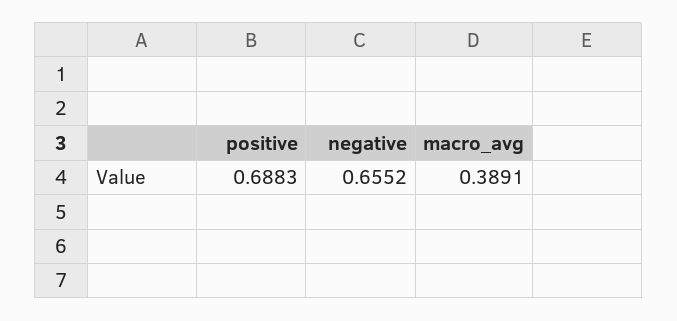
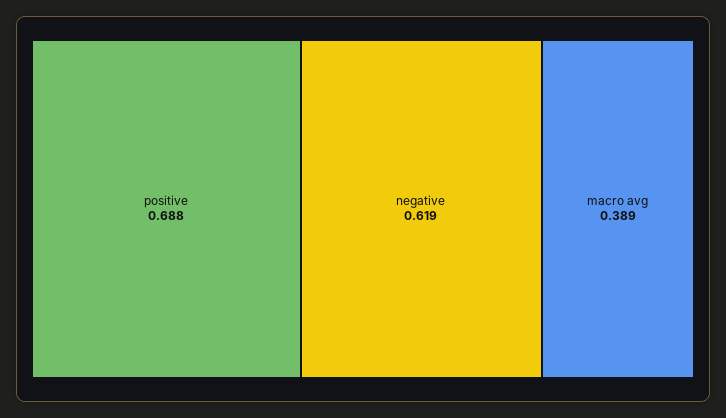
negative: 0.6552 -> 0.619

